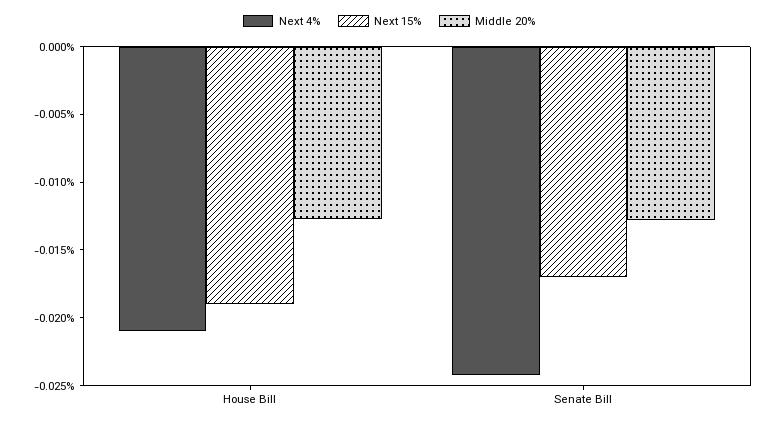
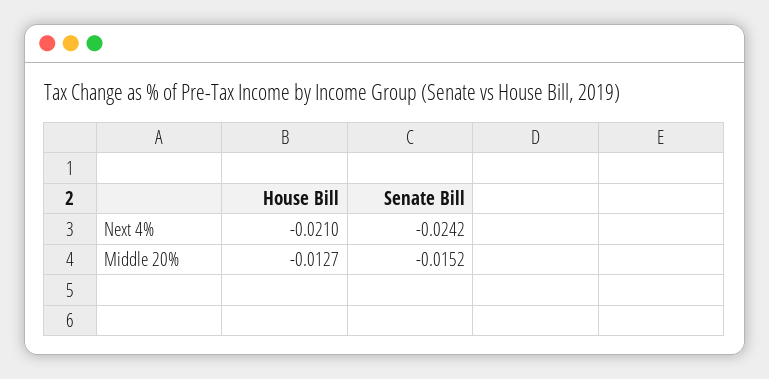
Next 15%, House Bill: -0.019 -> none
Next 15%, Senate Bill: -0.017 -> none
Middle 20%, Senate Bill: -0.013 -> -0.0152

